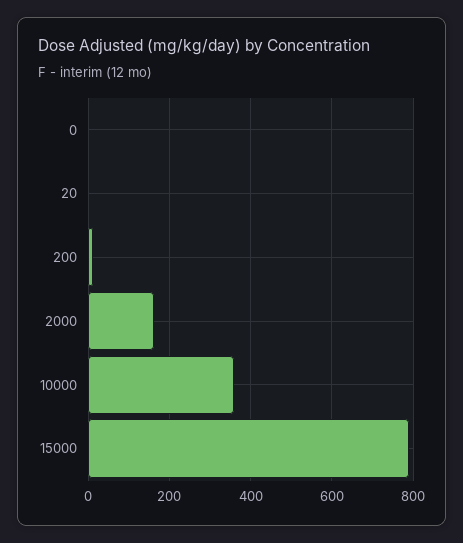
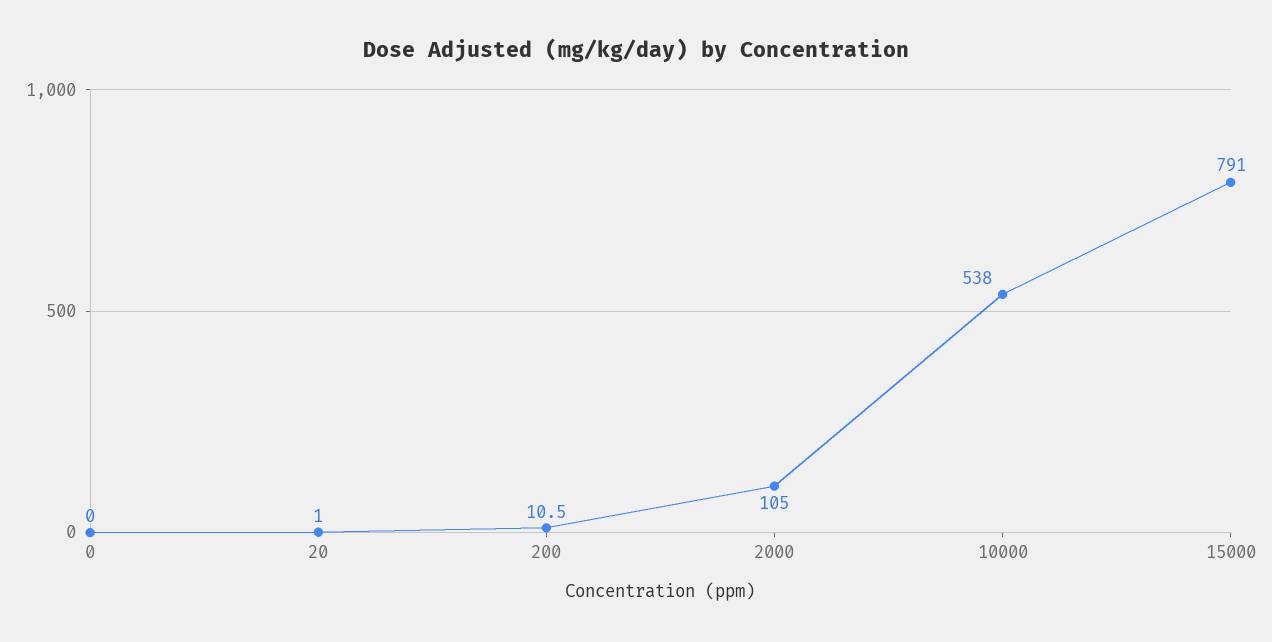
2000: 160 -> 105
10000: 360 -> 538

